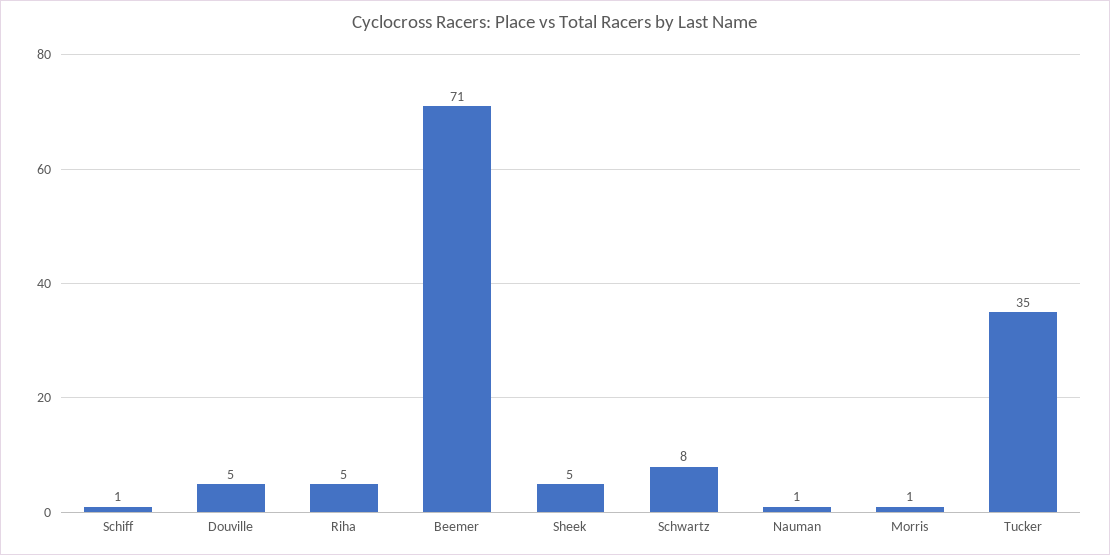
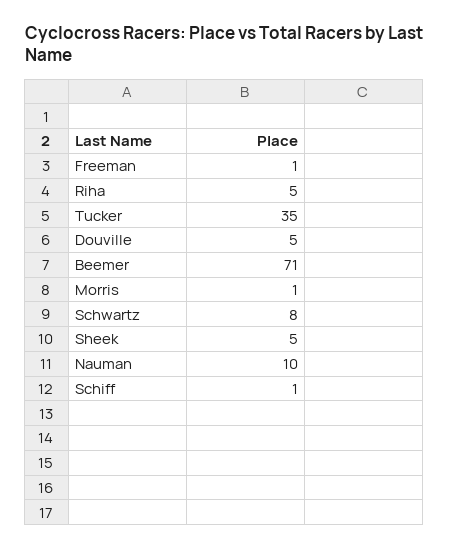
Nauman: 1 -> 10
Freeman: none -> 1

